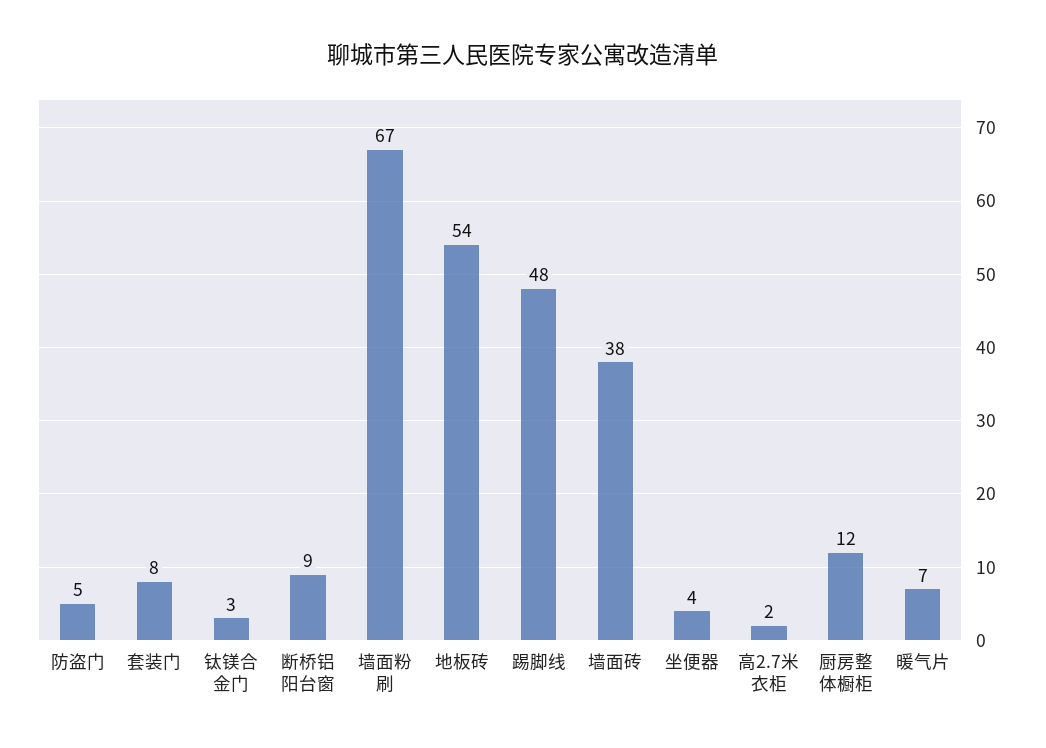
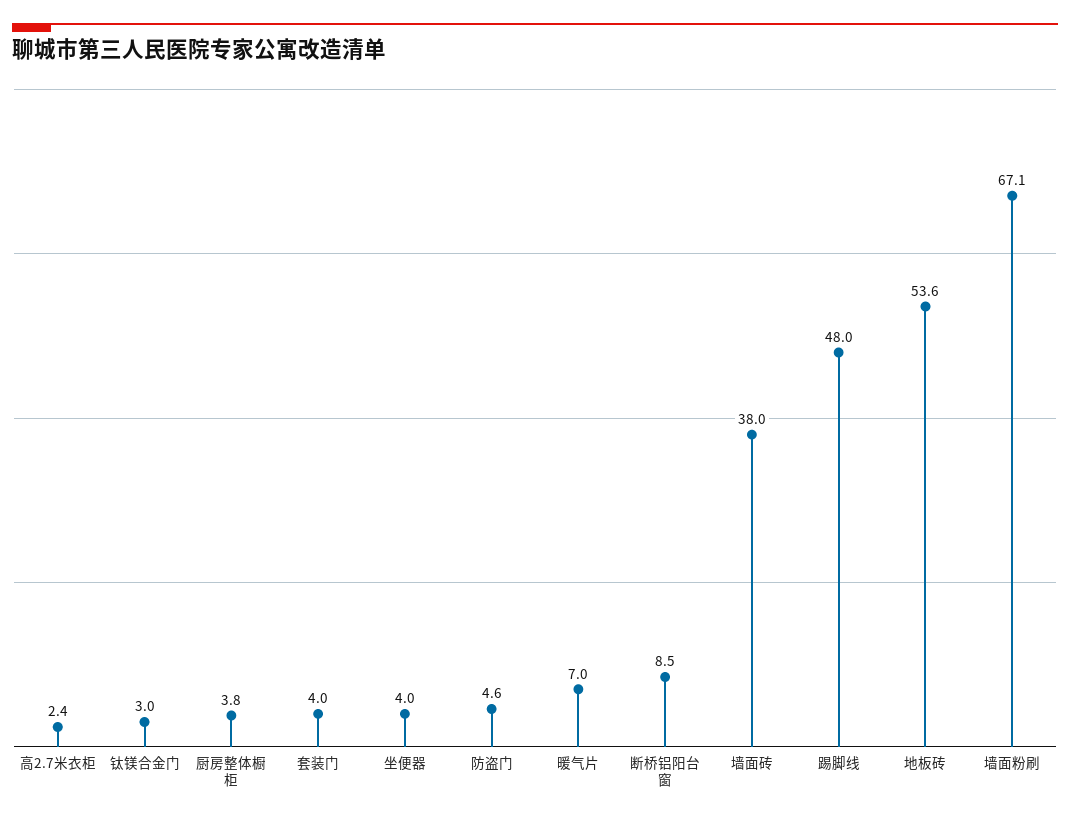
套装门: 8 -> 4
厨房整体橱柜: 12 -> 3.8

